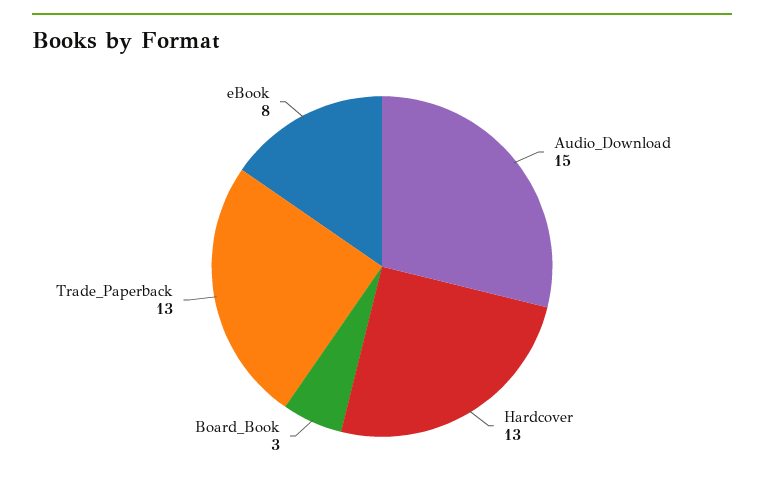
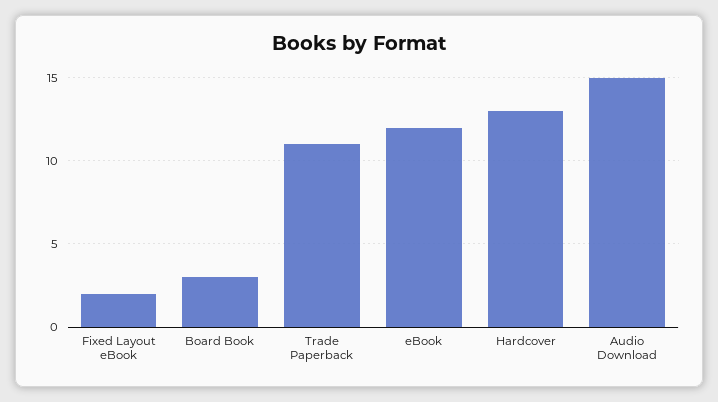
Trade_Paperback: 13 -> 11
eBook: 8 -> 12
Fixed Layout eBook: none -> 2

